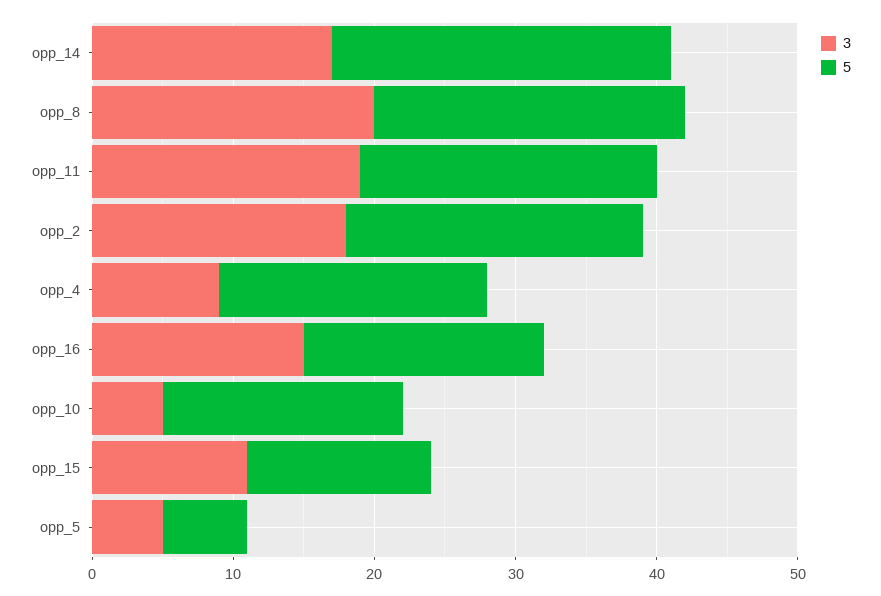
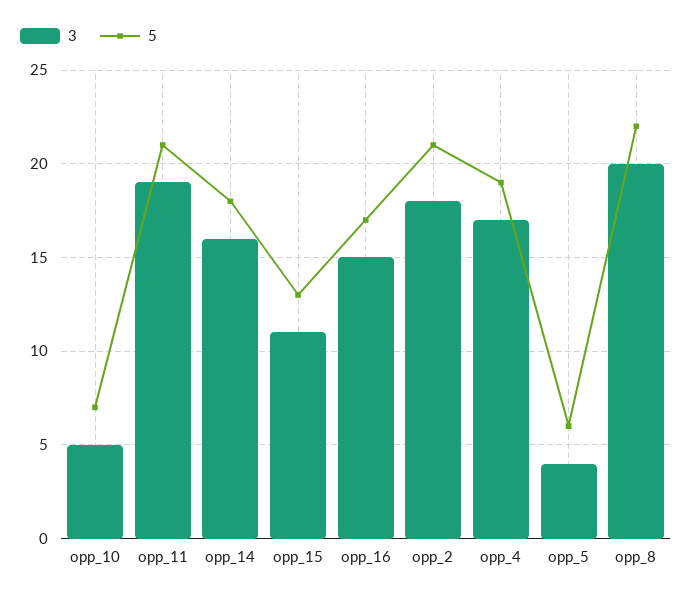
3, opp_14: 17 -> 16
5, opp_14: 24 -> 18
3, opp_4: 9 -> 17
5, opp_10: 17 -> 7
3, opp_5: 5 -> 4

